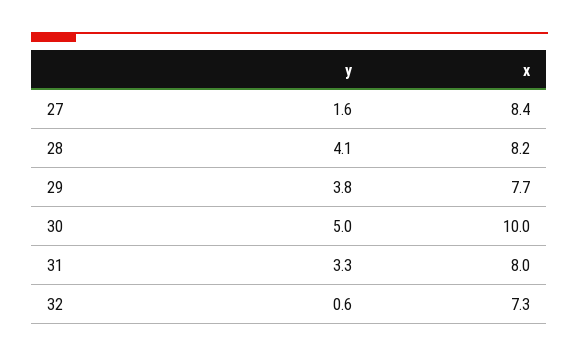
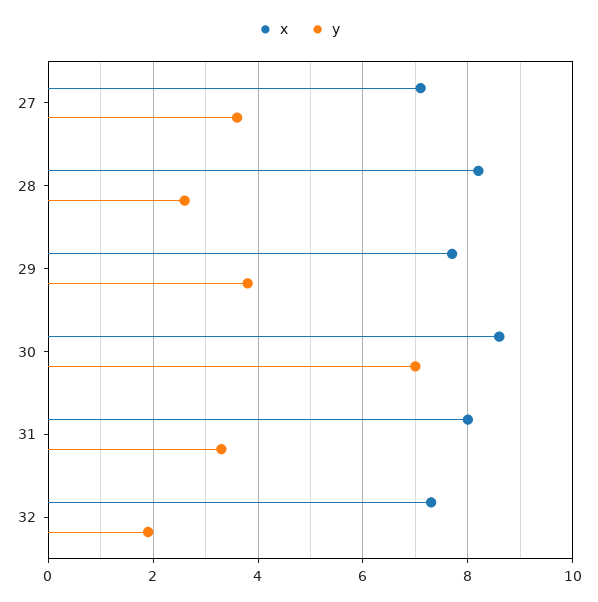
y, 27: 1.6 -> 3.5
x, 27: 8.4 -> 7
y, 28: 4.1 -> 2.5
y, 30: 5 -> 7
x, 30: 10 -> 8.5
y, 32: 0.6 -> 2

